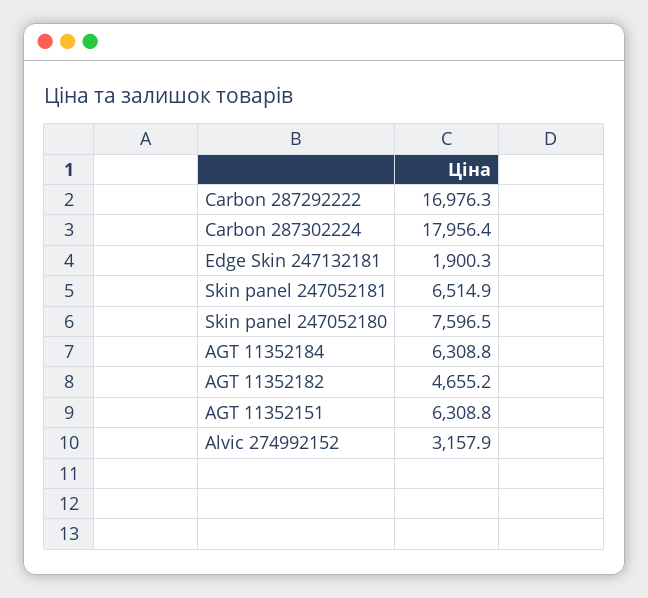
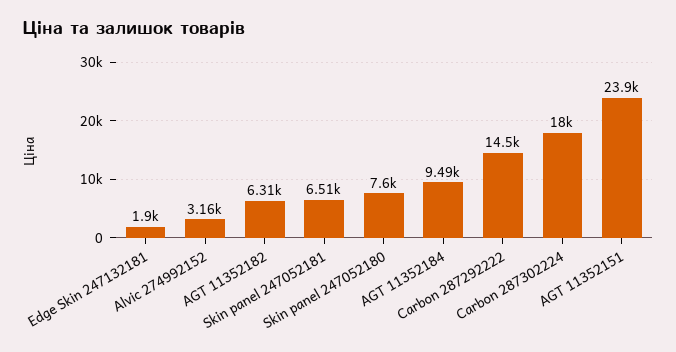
Carbon 287292222: 16976.3 -> 14500
AGT 11352184: 6308.8 -> 9490
AGT 11352182: 4655.2 -> 6310
AGT 11352151: 6308.8 -> 23900

